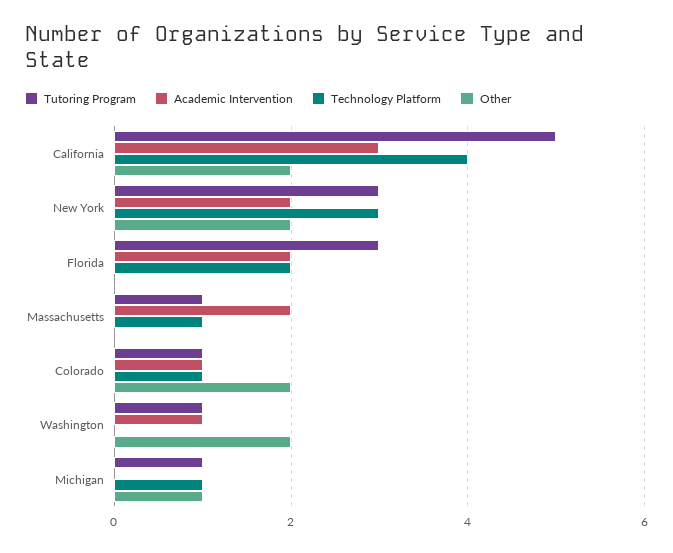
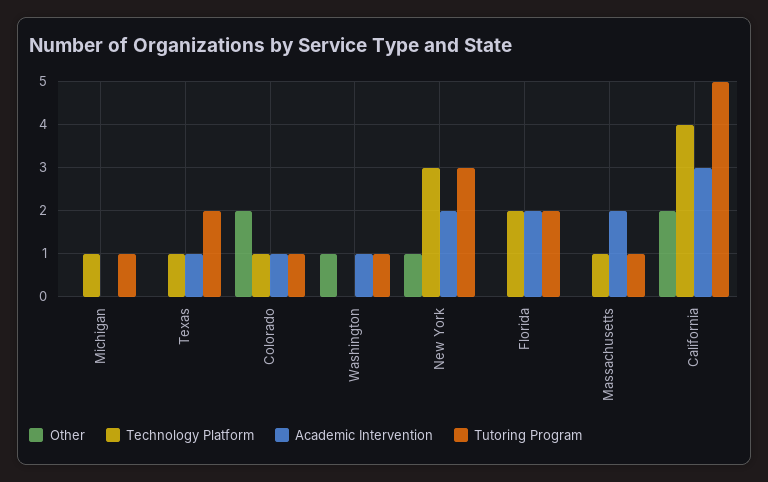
Other, New York: 2 -> 1
Tutoring Program, Florida: 3 -> 2
Other, Washington: 2 -> 1
Other, Michigan: 1 -> 0
Other, Texas: none -> 0
Technology Platform, Texas: none -> 1
Academic Intervention, Texas: none -> 1
Tutoring Program, Texas: none -> 2

